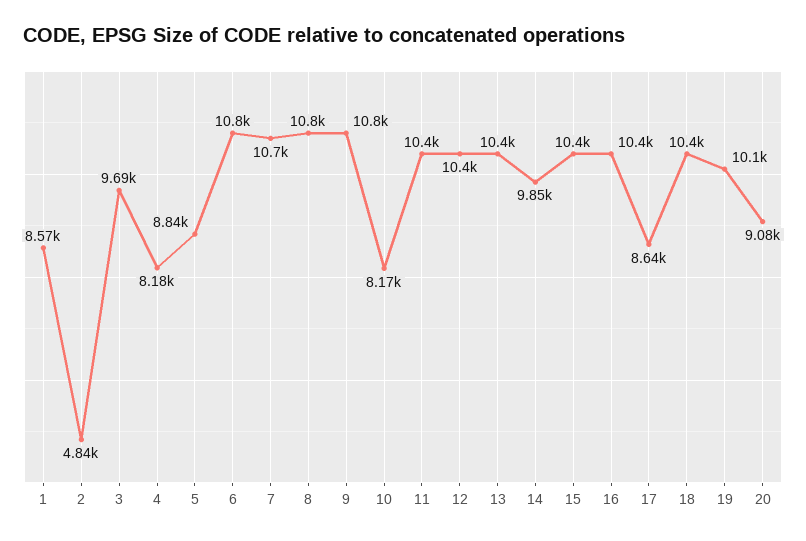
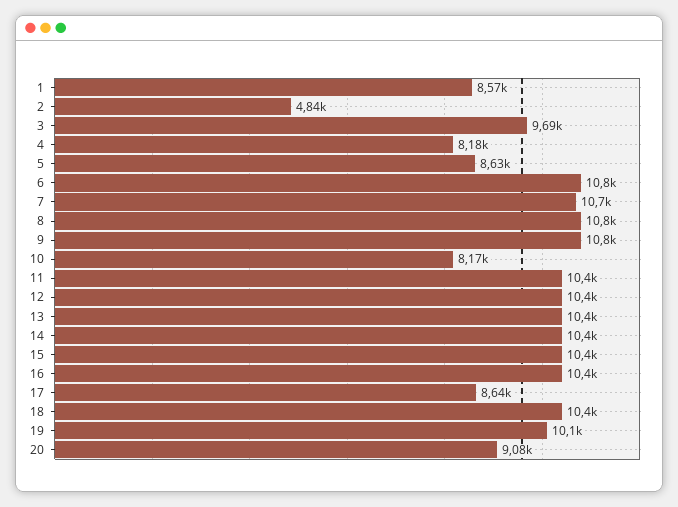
5: 8840 -> 8630
14: 9850 -> 10400

